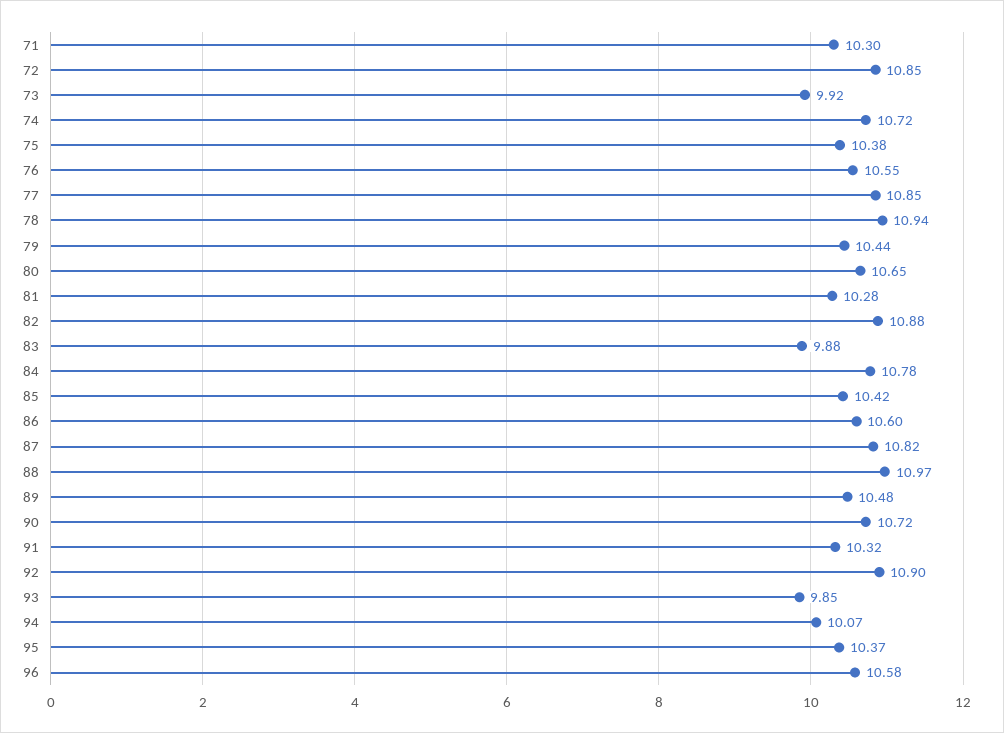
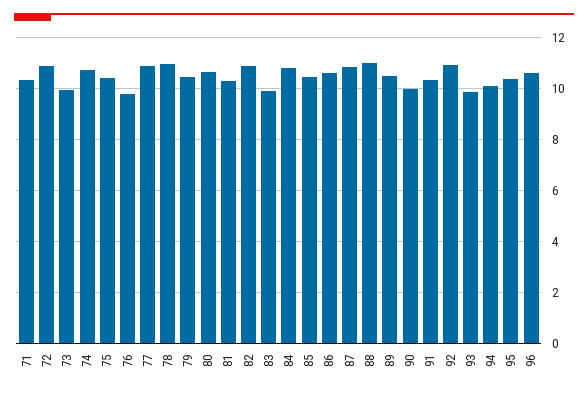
76: 10.55 -> 9.75
90: 10.72 -> 10

